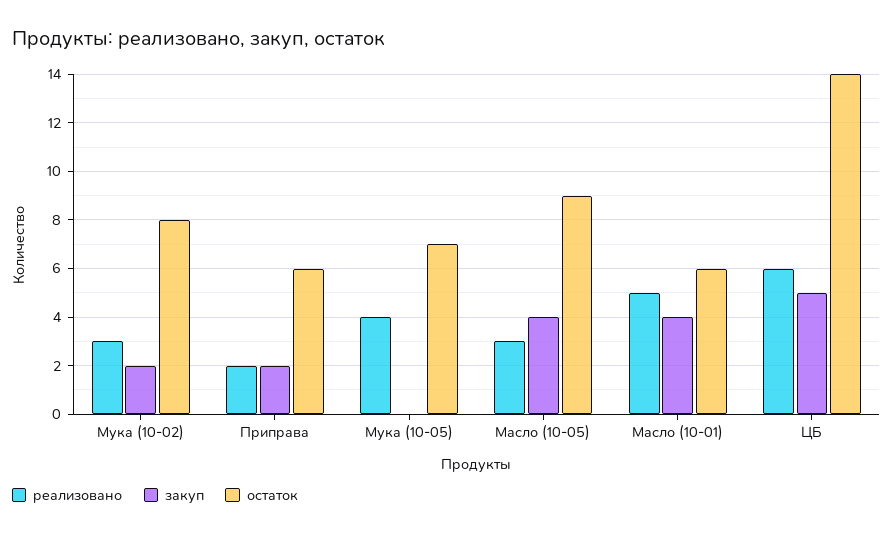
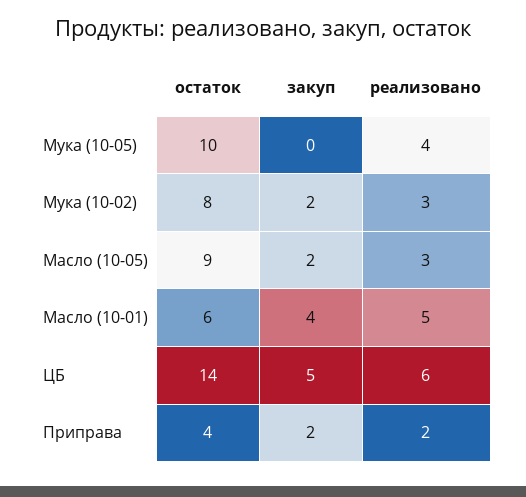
остаток, Приправа: 6 -> 4
остаток, Мука (10-05): 7 -> 10
закуп, Масло (10-05): 4 -> 2

